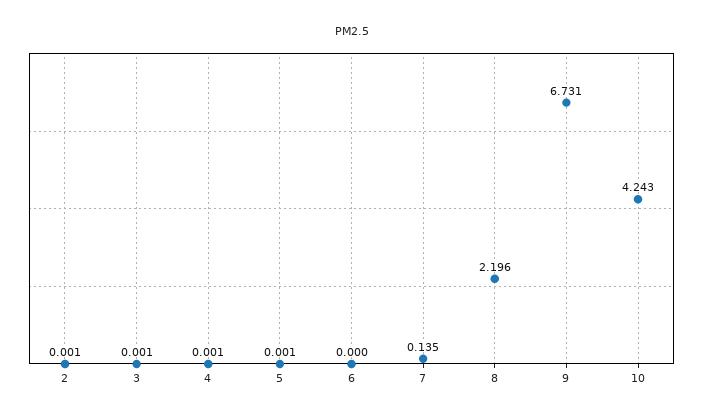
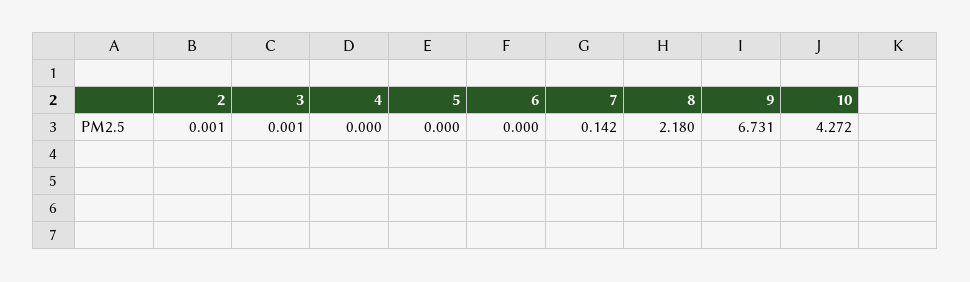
4: 0.001 -> 0
5: 0.001 -> 0
7: 0.135 -> 0.142
8: 2.196 -> 2.18
10: 4.243 -> 4.272

